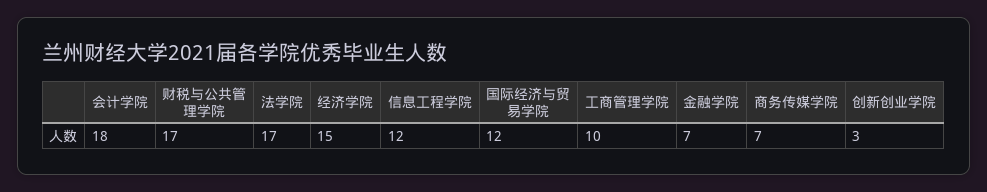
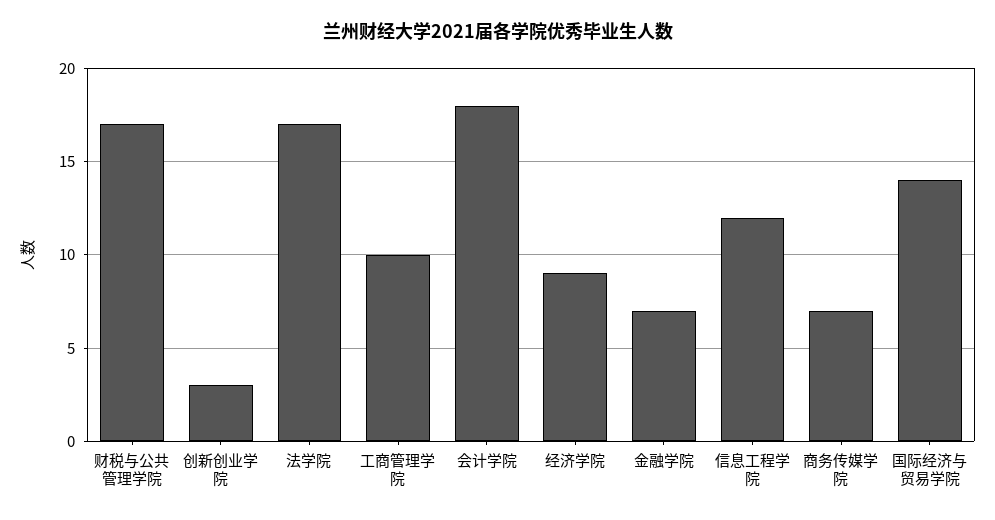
经济学院: 15 -> 9
国际经济与贸易学院: 12 -> 14

